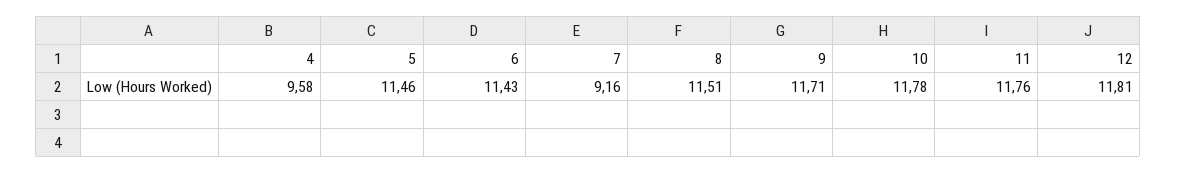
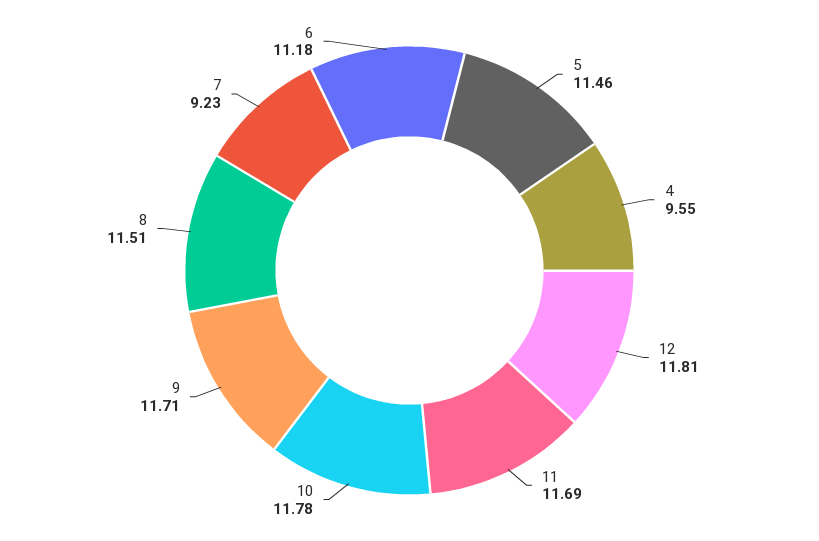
4: 9.58 -> 9.55
6: 11.43 -> 11.18
7: 9.16 -> 9.23
11: 11.76 -> 11.69

